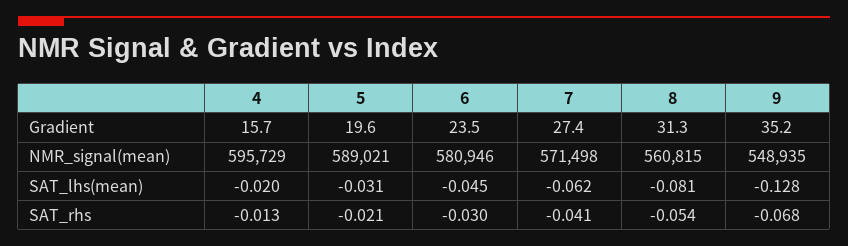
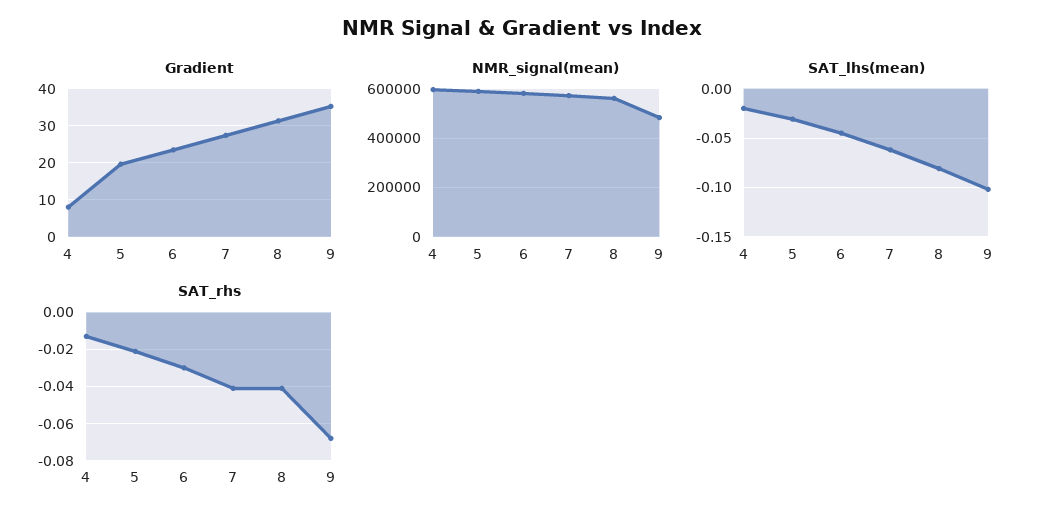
Gradient, 4: 15.7 -> 8
NMR_signal(mean), 9: 548935 -> 475000
SAT_lhs(mean), 9: -0.128 -> -0.1
SAT_rhs, 8: -0.054 -> -0.04

